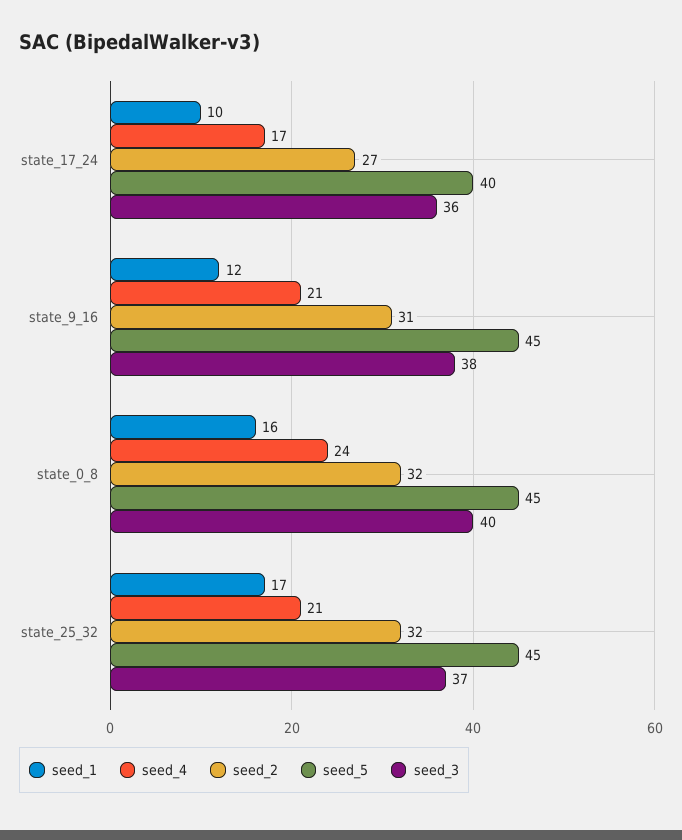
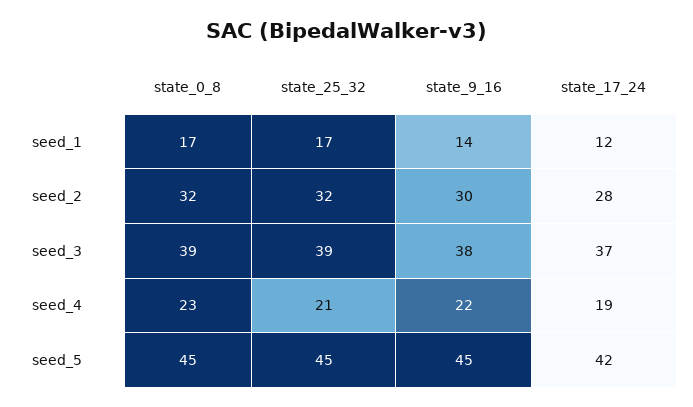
seed_1, state_17_24: 10 -> 12
seed_4, state_17_24: 17 -> 19
seed_2, state_17_24: 27 -> 28
seed_5, state_17_24: 40 -> 42
seed_3, state_17_24: 36 -> 37
seed_1, state_9_16: 12 -> 14
seed_4, state_9_16: 21 -> 22
seed_2, state_9_16: 31 -> 30
seed_1, state_0_8: 16 -> 17
seed_4, state_0_8: 24 -> 23
seed_3, state_0_8: 40 -> 39
seed_3, state_25_32: 37 -> 39

